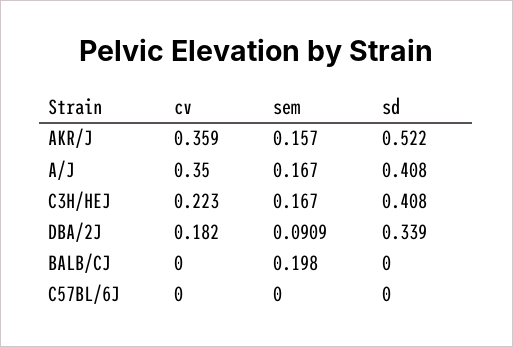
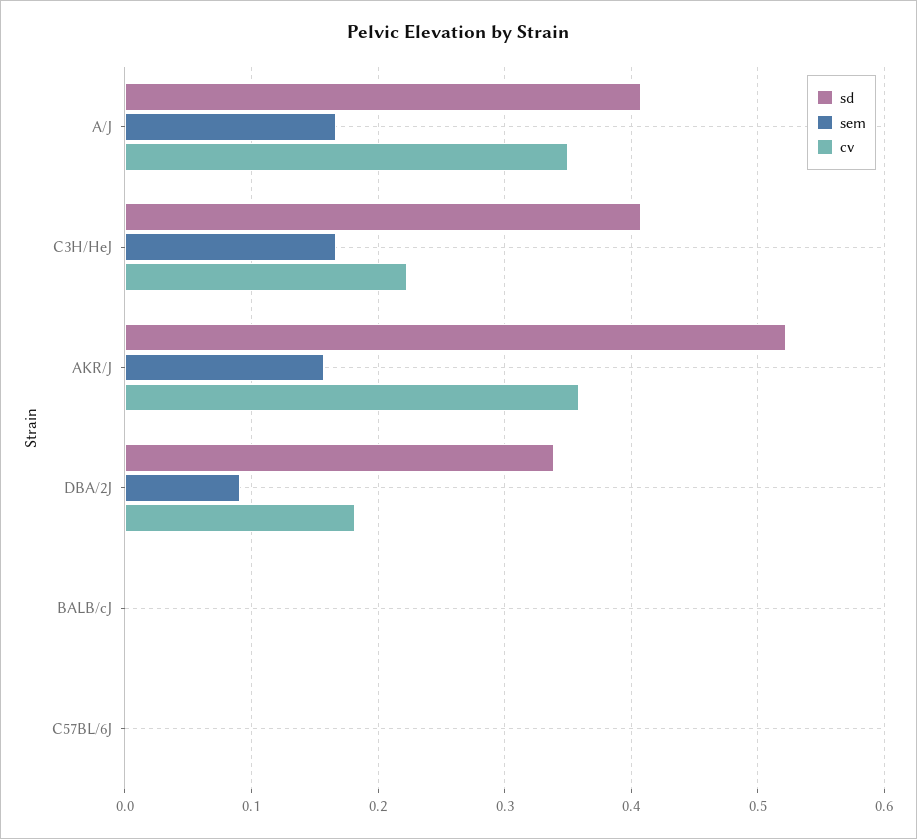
sem, BALB/CJ: 0.198 -> 0

